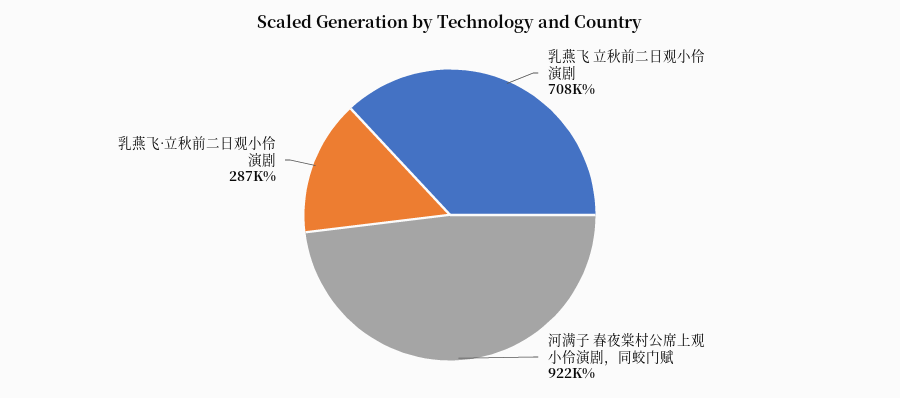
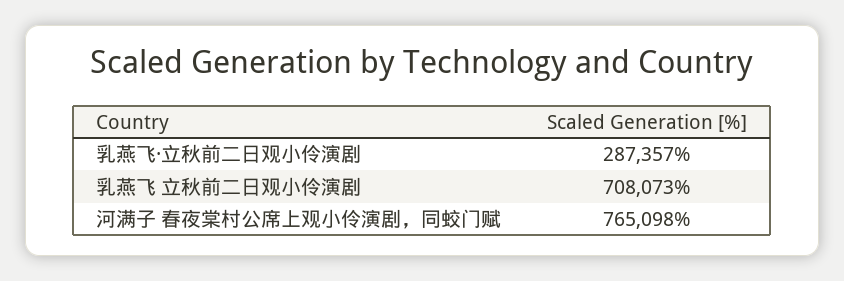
河满子 春夜棠村公席上观小伶演剧，同蛟门赋: 922000 -> 765098

